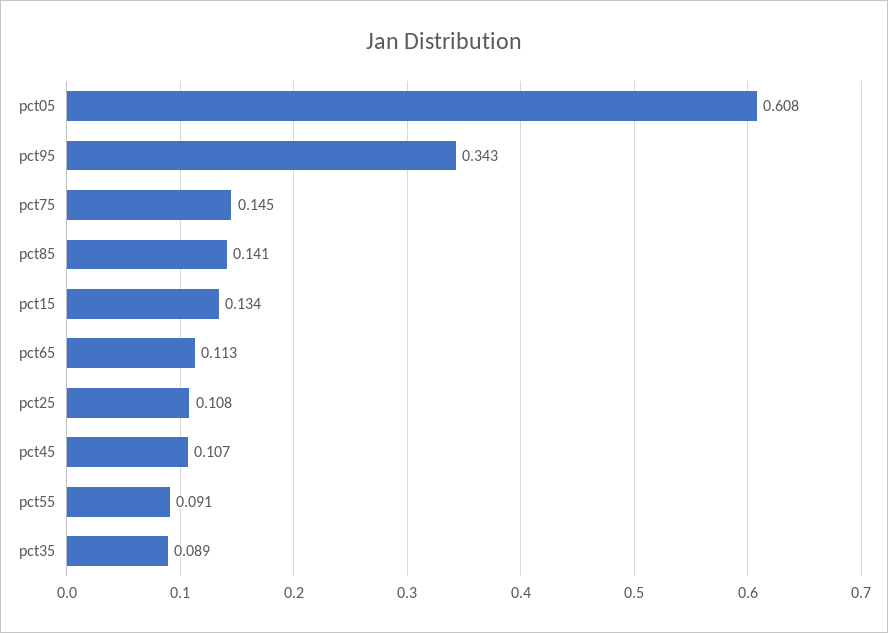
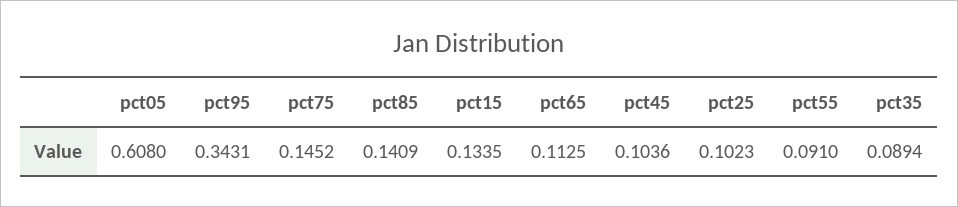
pct25: 0.108 -> 0.1023
pct45: 0.107 -> 0.1036

